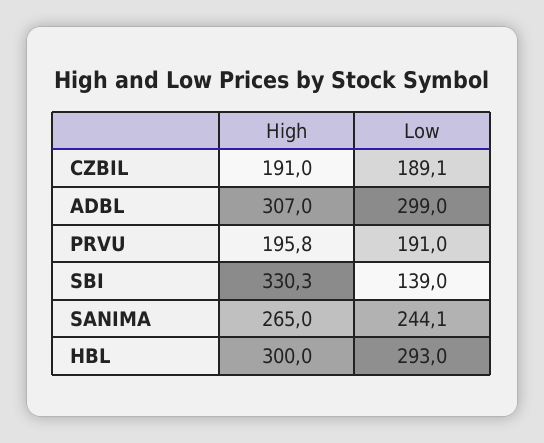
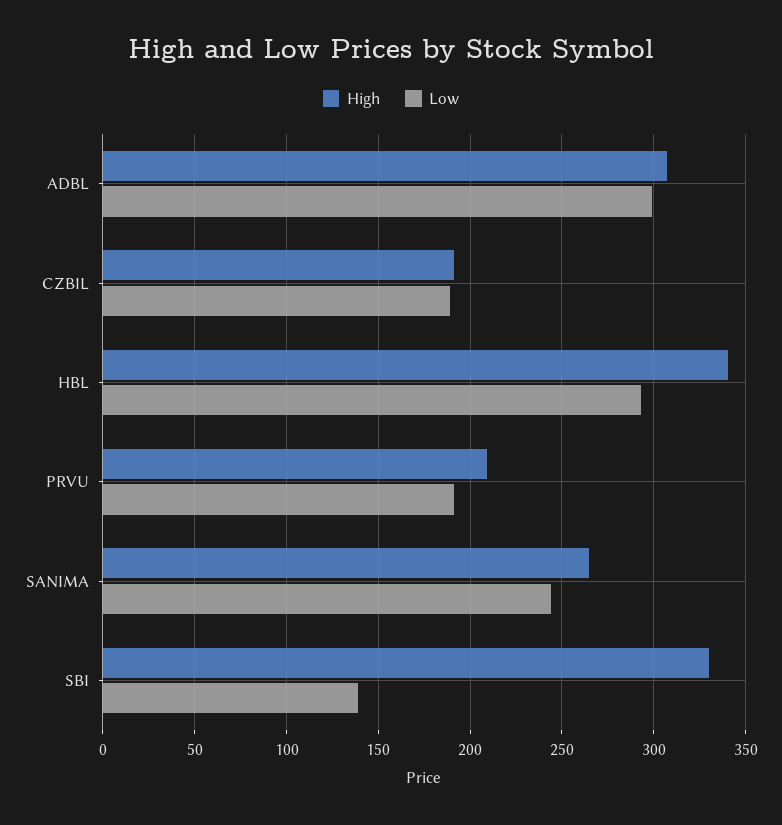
High, PRVU: 195.8 -> 210
High, HBL: 300 -> 340

